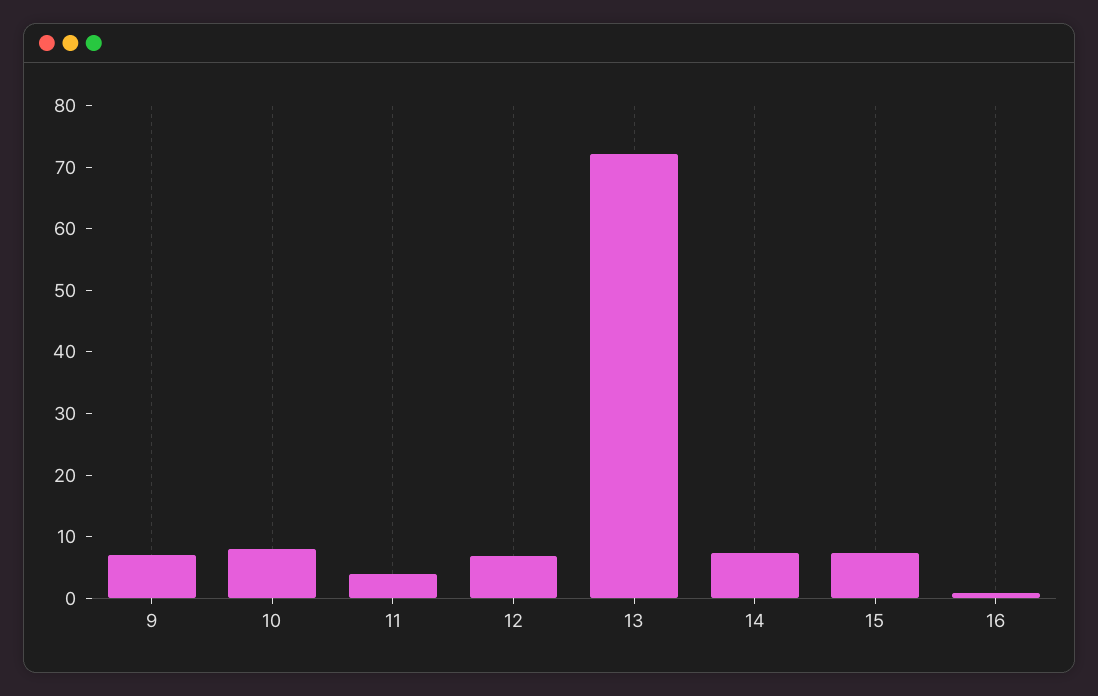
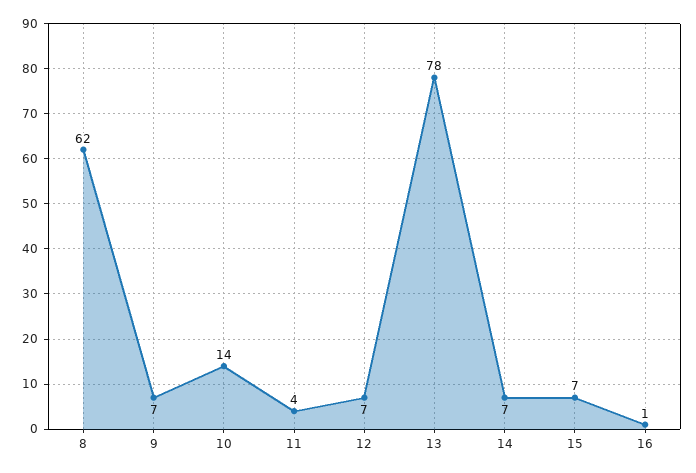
10: 8 -> 14
13: 72 -> 78
8: none -> 62

